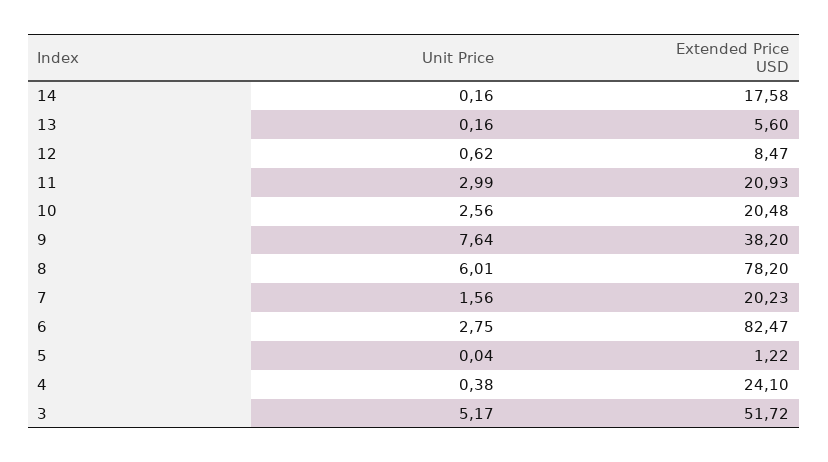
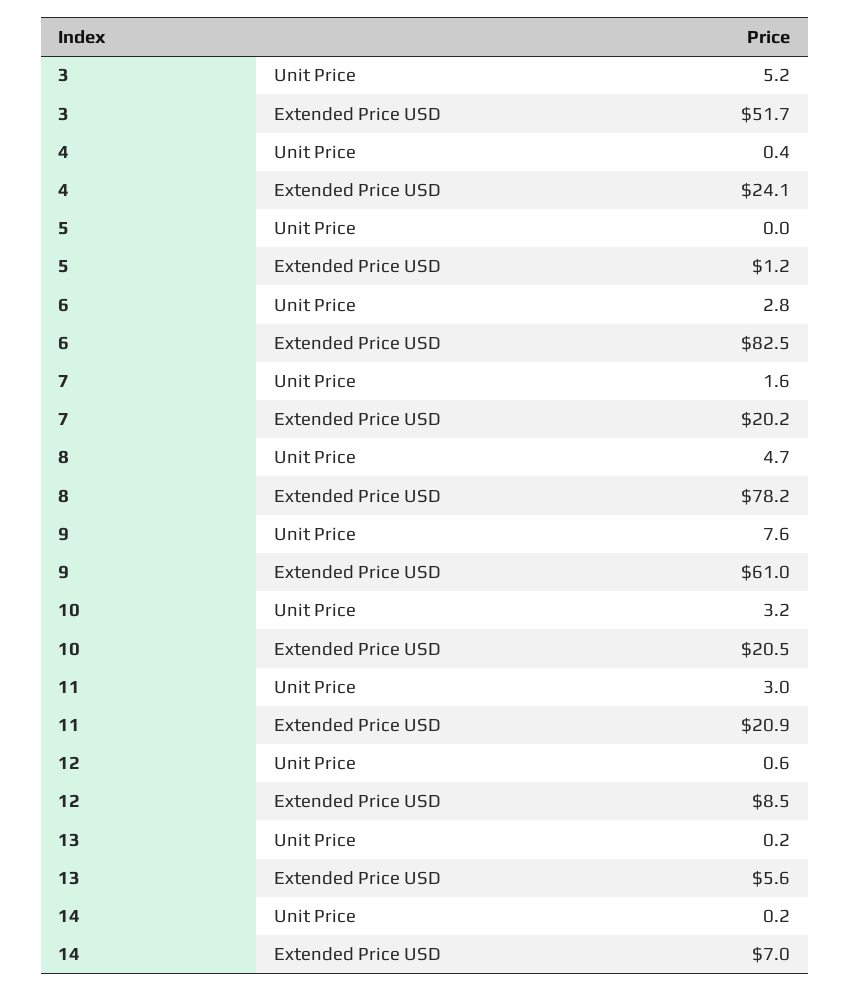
Extended Price USD, 14: 17.58 -> 7
Unit Price, 10: 2.56 -> 3.2
Extended Price USD, 9: 38.2 -> 61
Unit Price, 8: 6.01 -> 4.7

